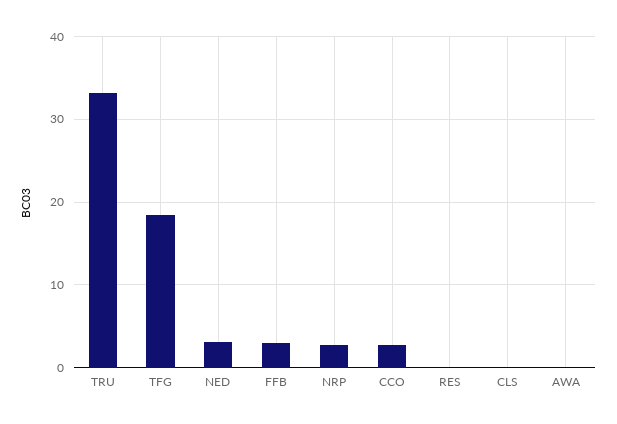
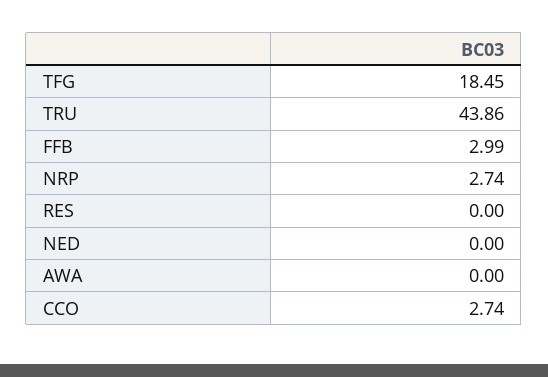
TRU: 33 -> 43.86
NED: 3 -> 0
CLS: 0 -> none

